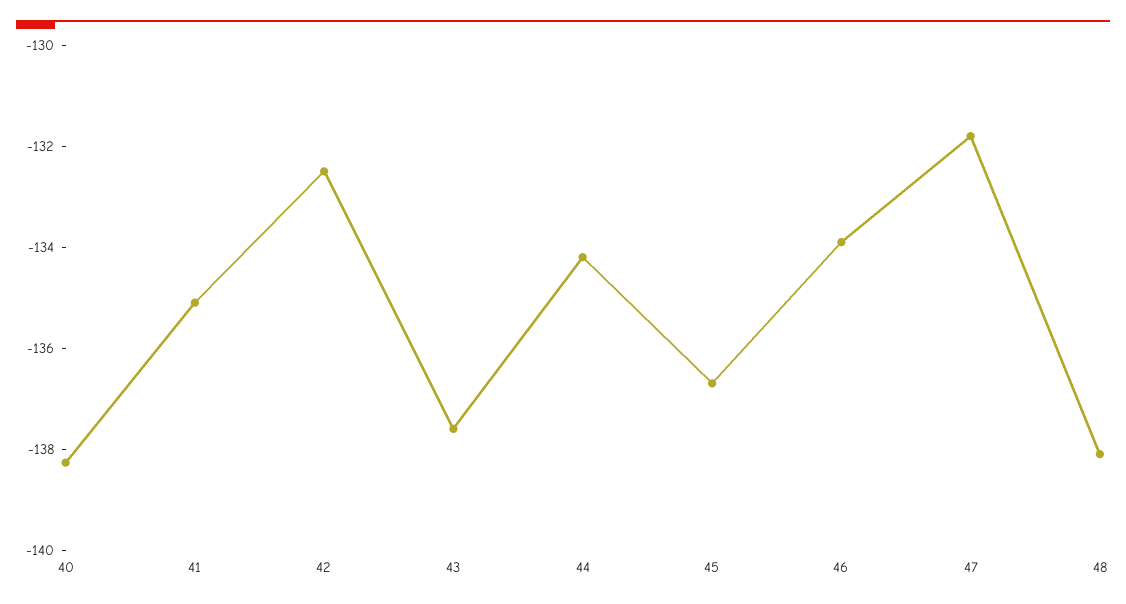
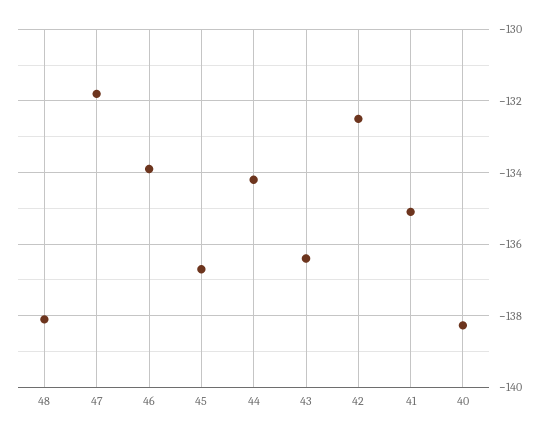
43: -137.5 -> -136.4

